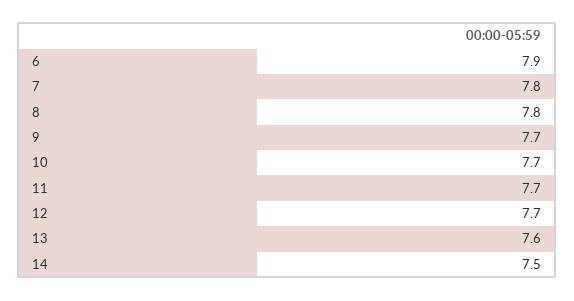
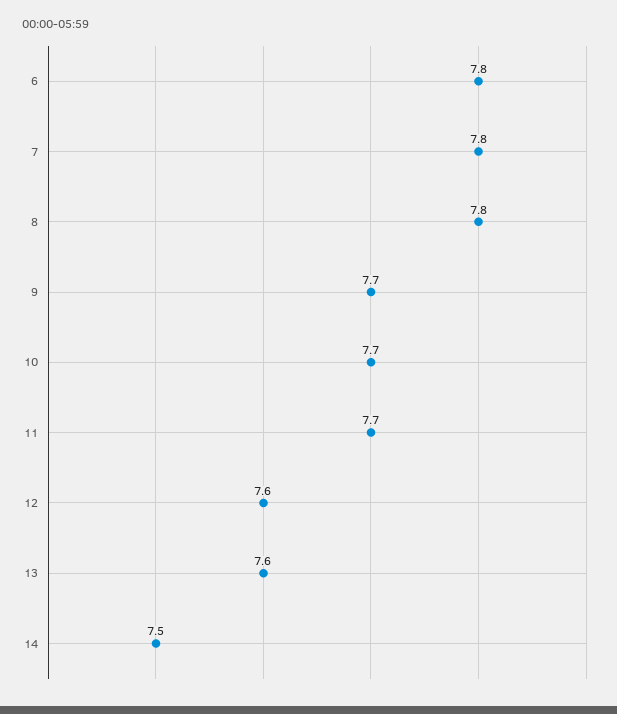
6: 7.9 -> 7.8
12: 7.7 -> 7.6

